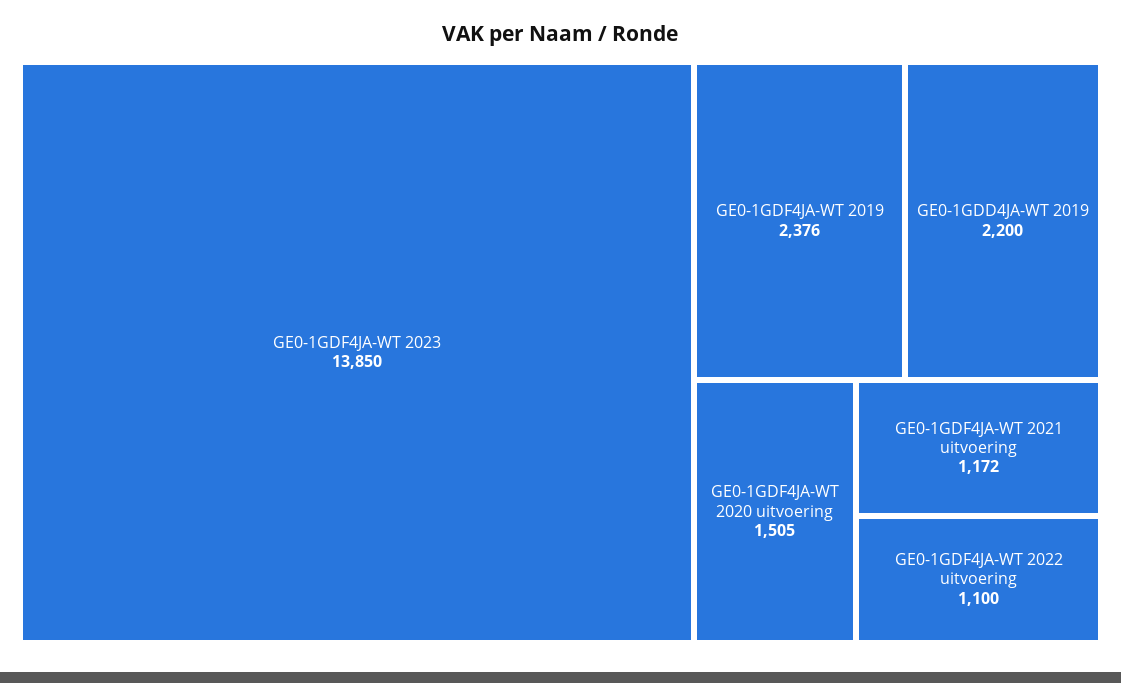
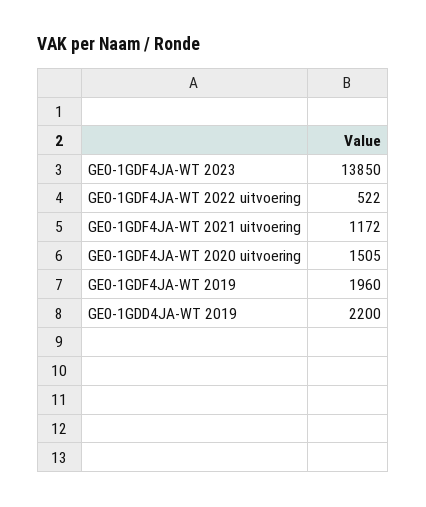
GE0-1GDF4JA-WT 2019: 2376 -> 1960
GE0-1GDF4JA-WT 2022 uitvoering: 1100 -> 522

